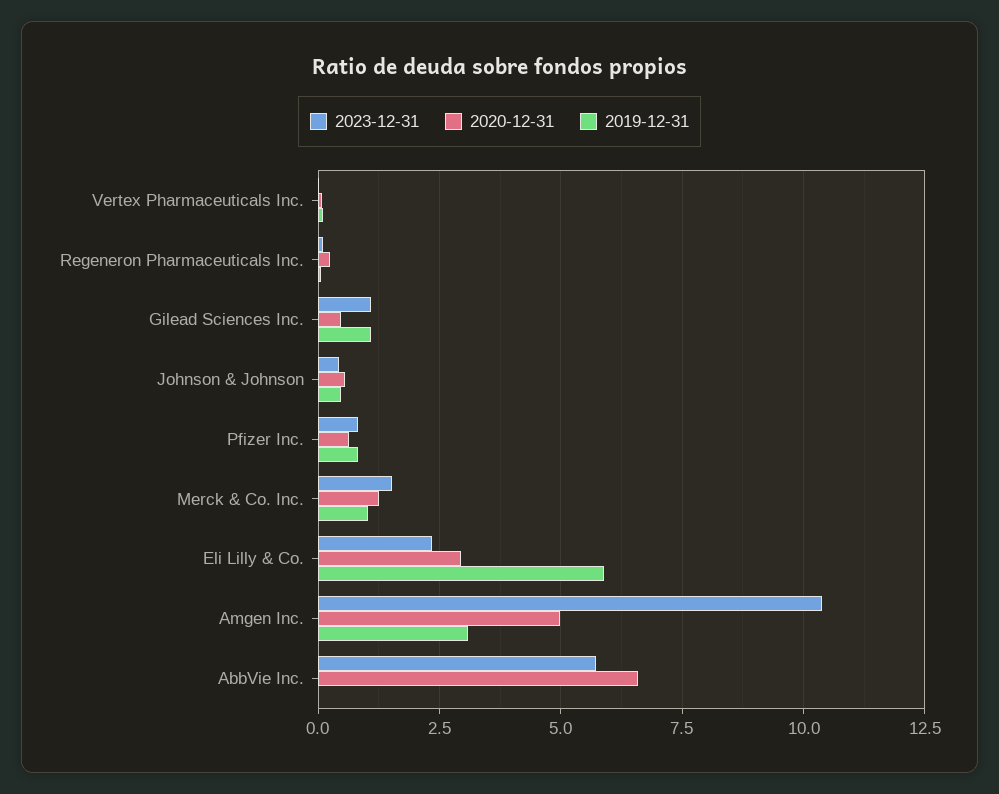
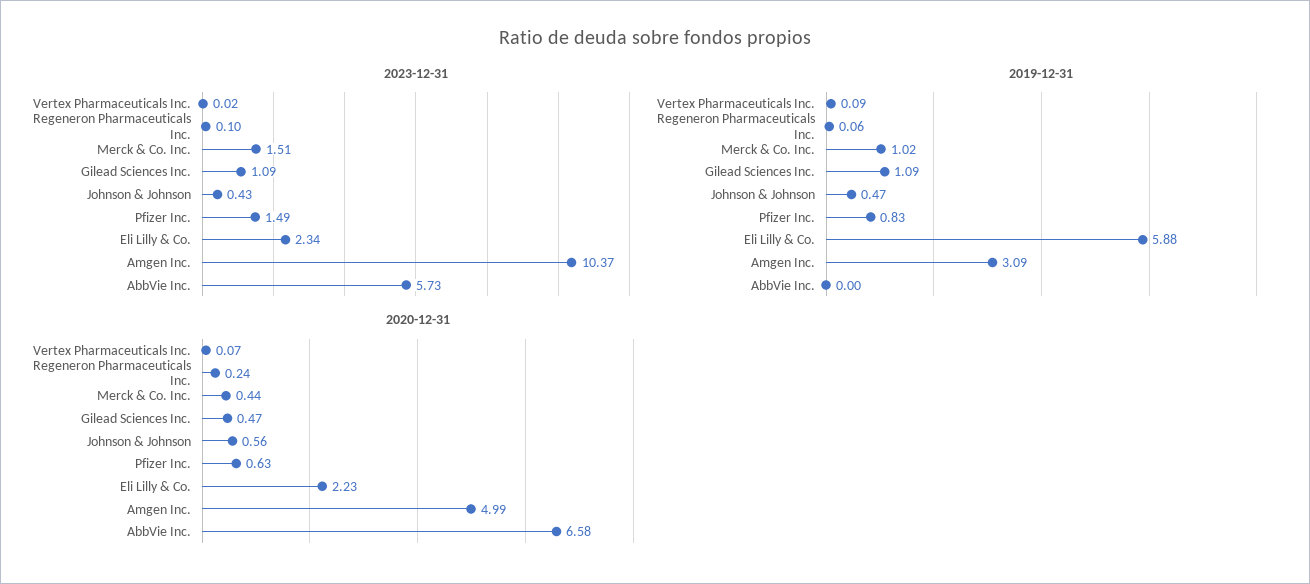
2023-12-31, Pfizer Inc.: 0.75 -> 1.49
2020-12-31, Merck & Co. Inc.: 1.25 -> 0.44
2020-12-31, Eli Lilly & Co.: 3 -> 2.23

